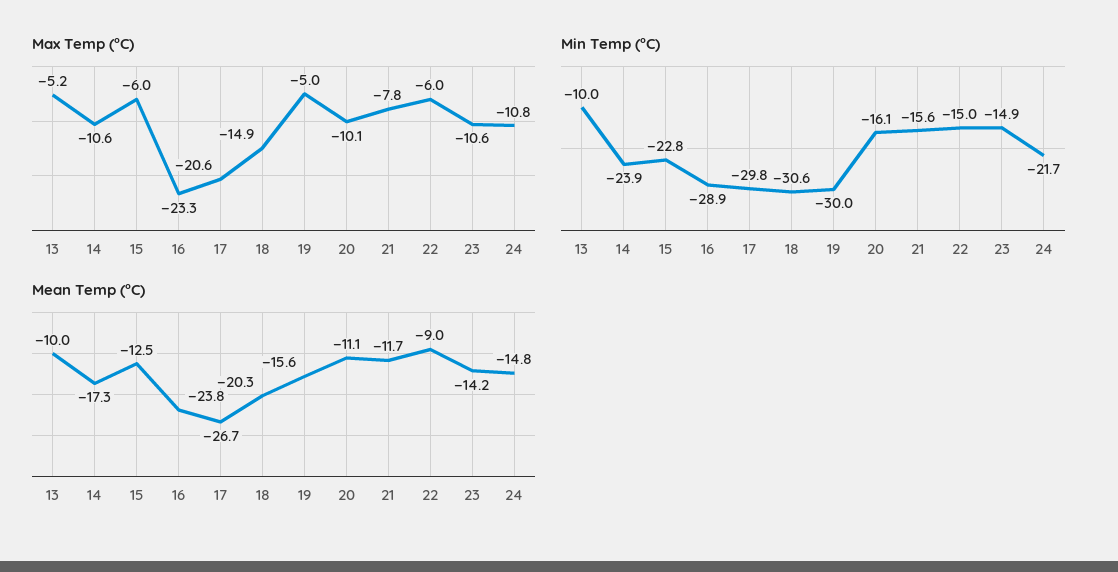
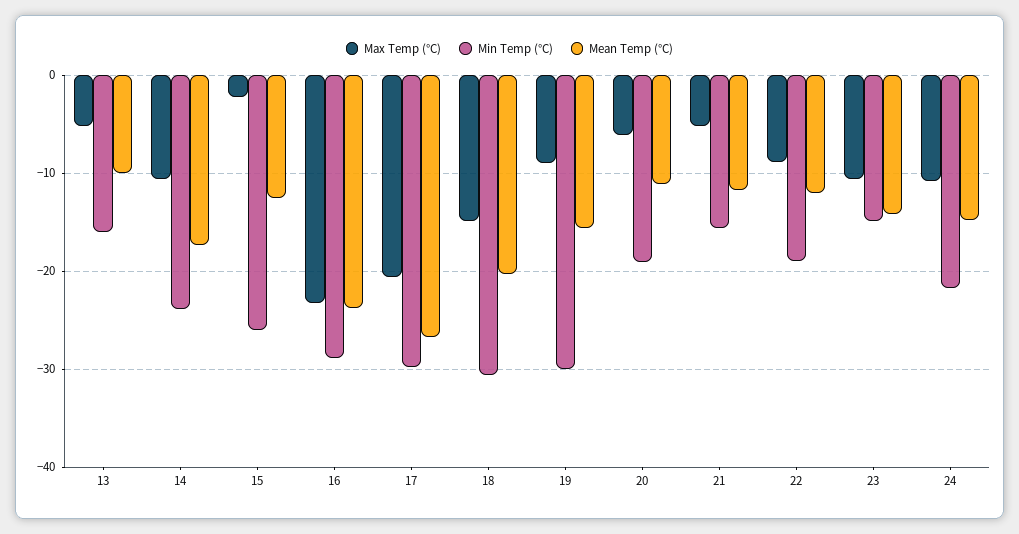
Max Temp (°C), 15: -6 -> -2
Max Temp (°C), 19: -5 -> -9
Max Temp (°C), 20: -10.1 -> -6
Max Temp (°C), 21: -7.8 -> -5
Max Temp (°C), 22: -6 -> -9
Min Temp (°C), 13: -10 -> -16
Min Temp (°C), 15: -22.8 -> -26
Min Temp (°C), 20: -16.1 -> -19
Min Temp (°C), 22: -15 -> -19
Mean Temp (°C), 22: -9 -> -12

